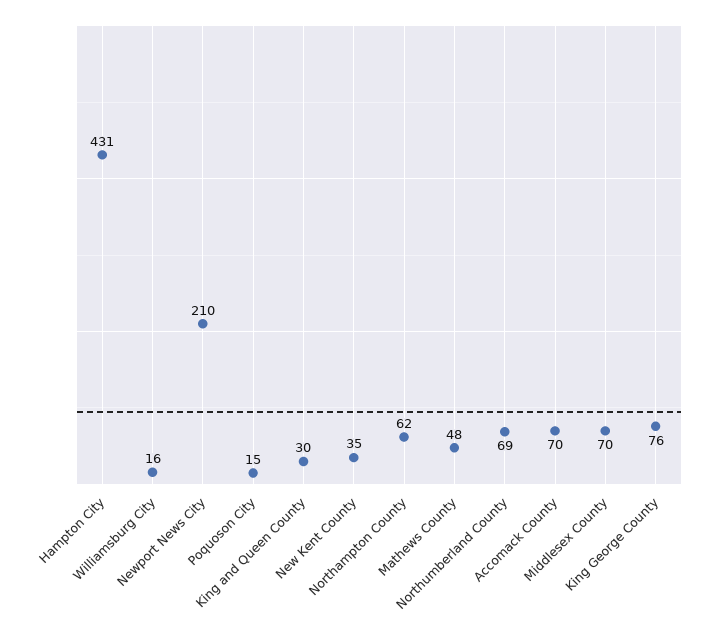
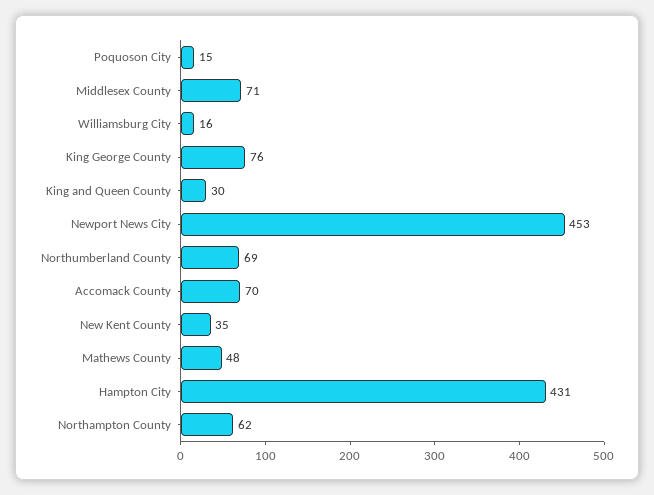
Newport News City: 210 -> 453
Middlesex County: 70 -> 71

